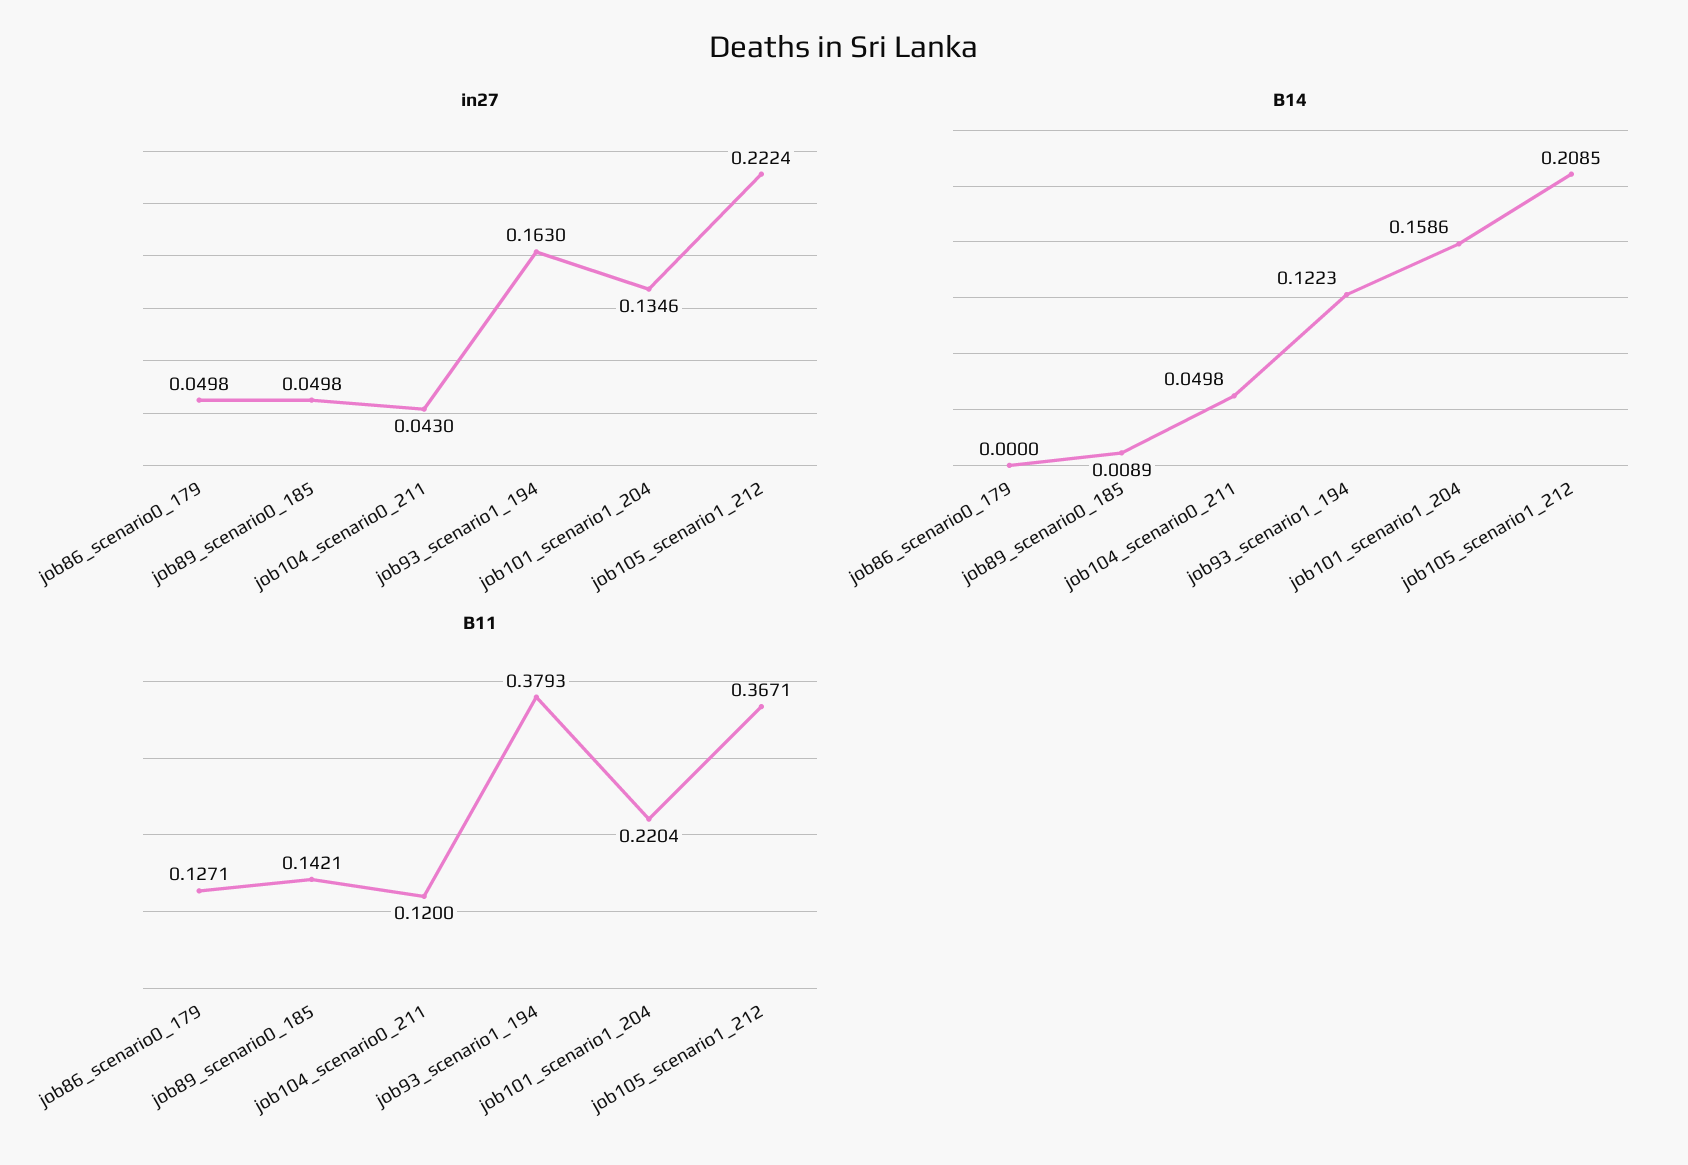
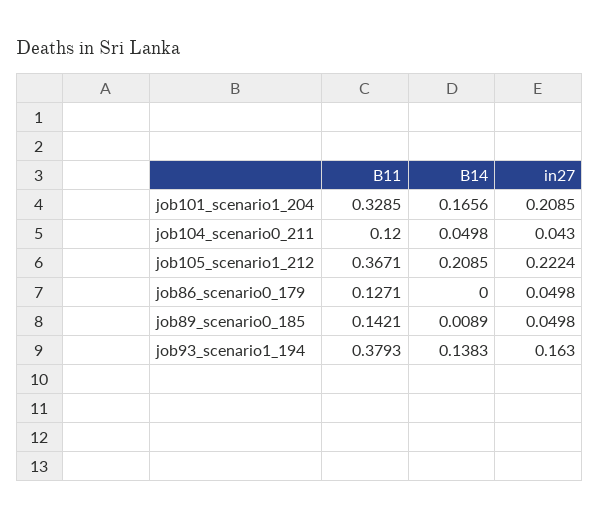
in27, job101_scenario1_204: 0.1346 -> 0.2085
B14, job93_scenario1_194: 0.1223 -> 0.1383
B14, job101_scenario1_204: 0.1586 -> 0.1656
B11, job101_scenario1_204: 0.2204 -> 0.3285

